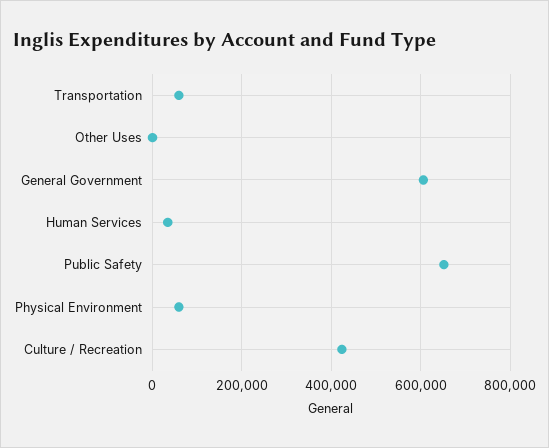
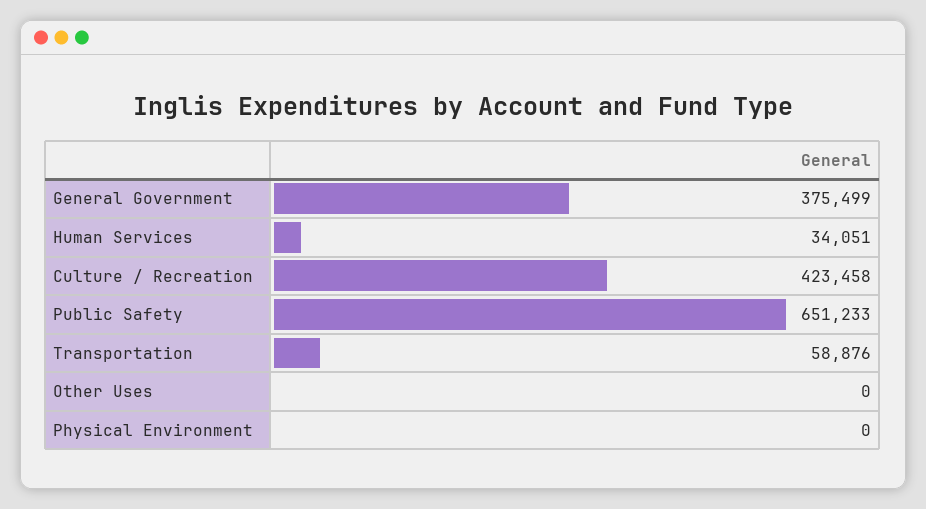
General Government: 600000 -> 375499
Physical Environment: 60000 -> 0

